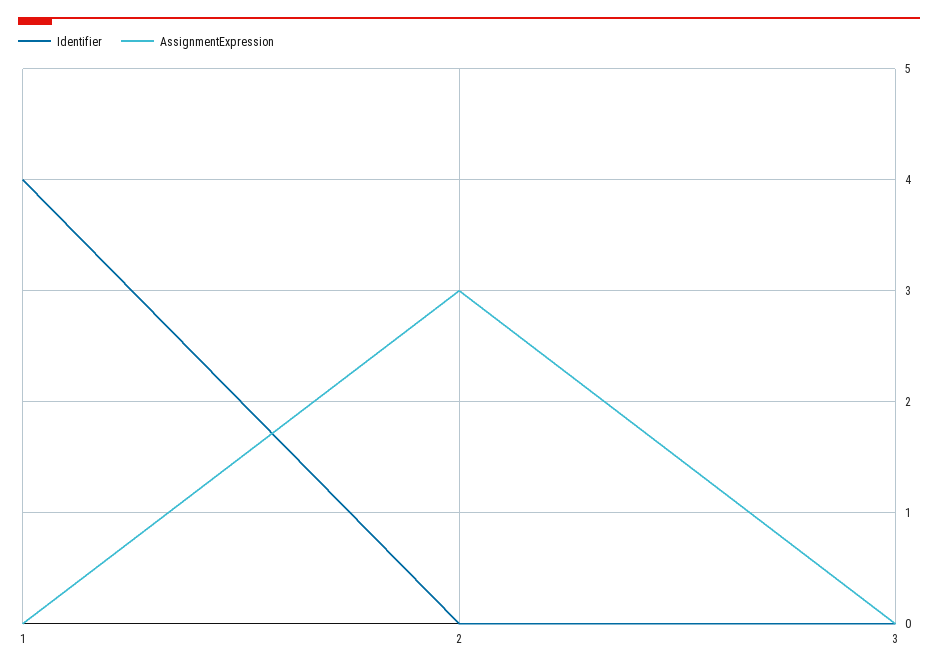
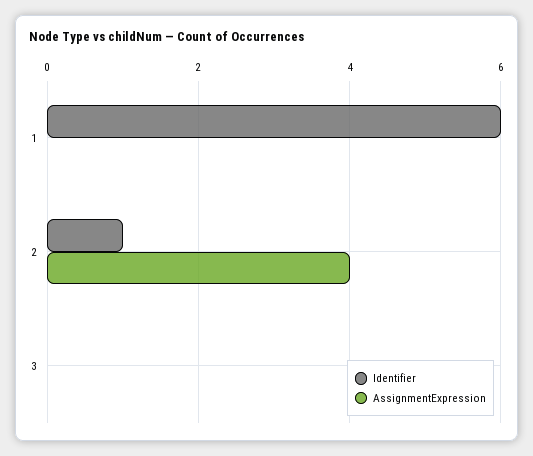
Identifier, 1: 4 -> 6
Identifier, 2: 0 -> 1
AssignmentExpression, 2: 3 -> 4

